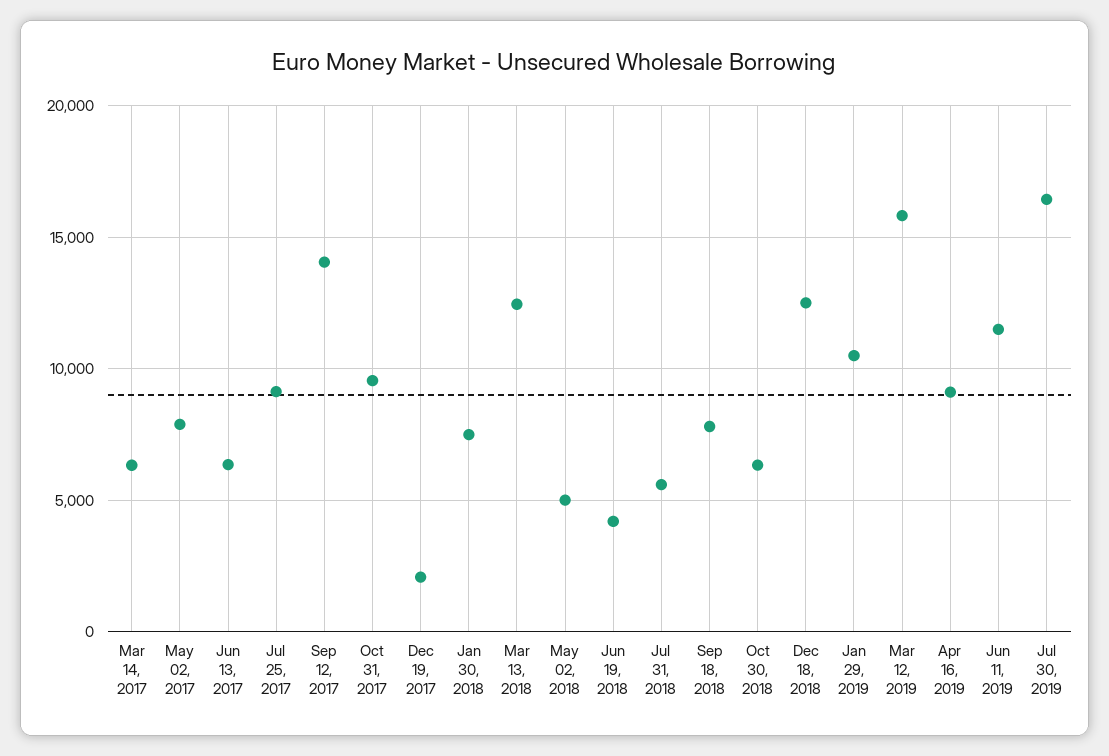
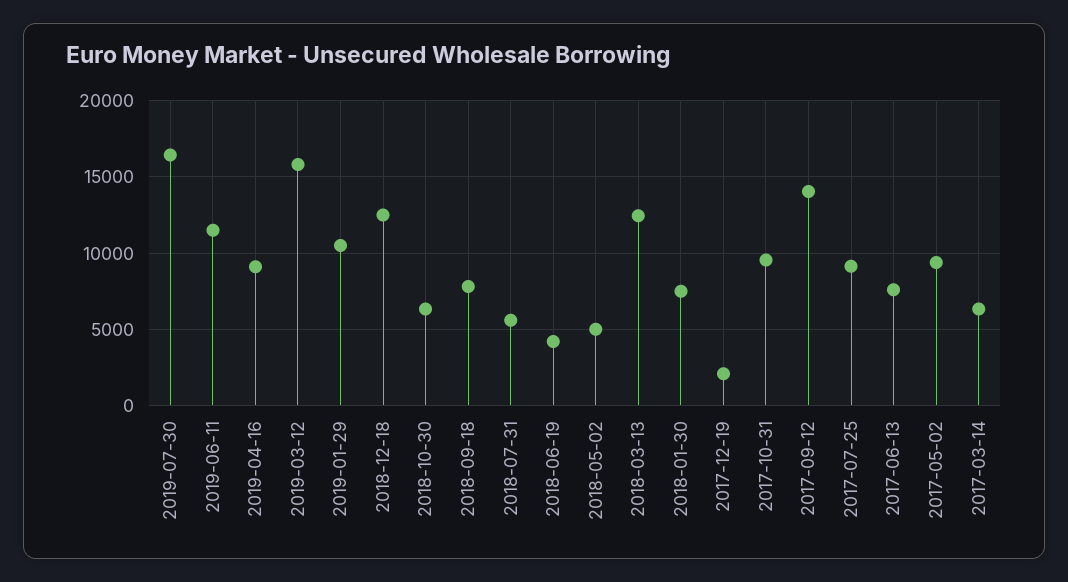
May 02, 2017: 8000 -> 9500
Jun 13, 2017: 6500 -> 7500

